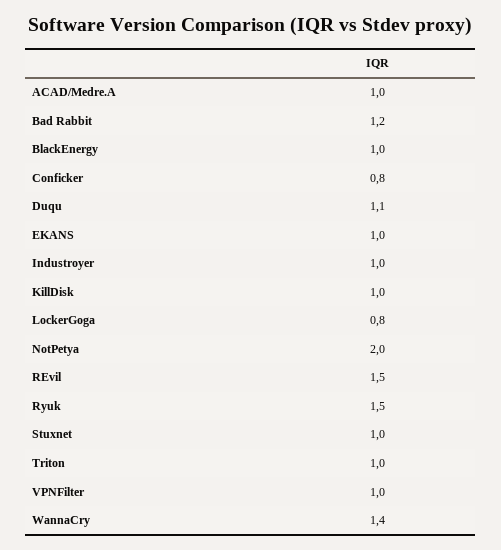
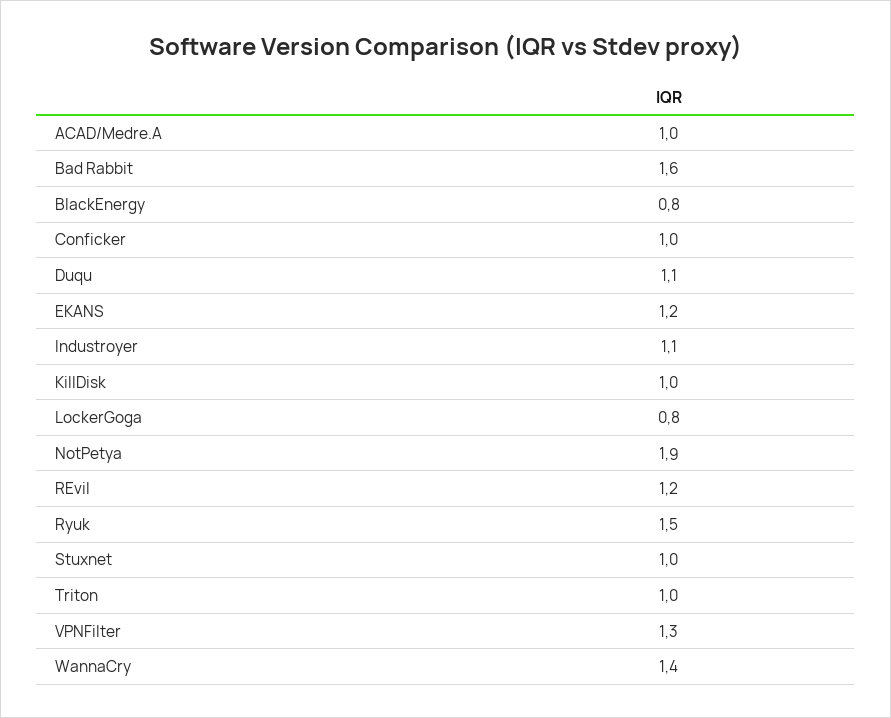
Bad Rabbit: 1.2 -> 1.6
BlackEnergy: 1 -> 0.8
Conficker: 0.8 -> 1
EKANS: 1 -> 1.2
Industroyer: 1 -> 1.1
NotPetya: 2 -> 1.9
REvil: 1.5 -> 1.2
VPNFilter: 1 -> 1.3

